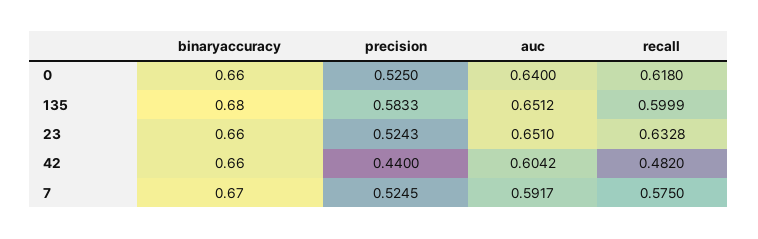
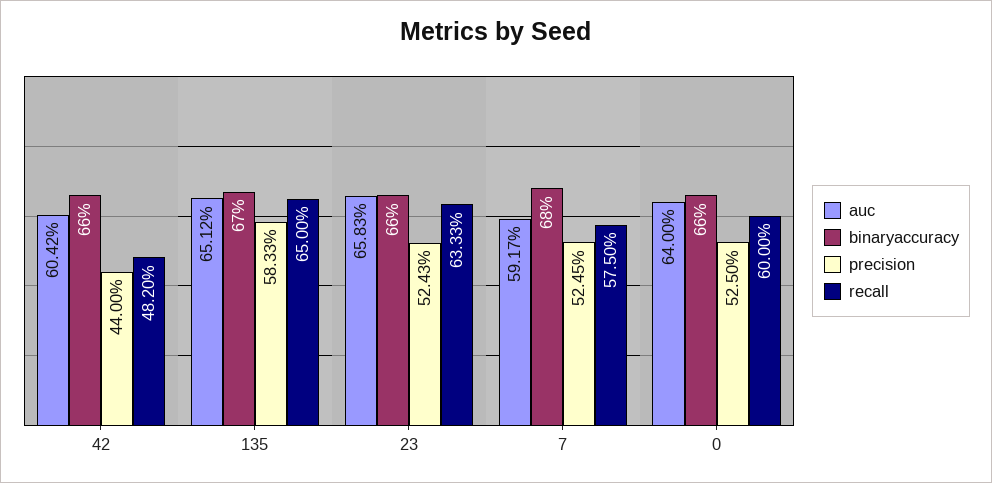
recall, 0: 0.618 -> 0.6
binaryaccuracy, 135: 0.68 -> 0.67
recall, 135: 0.5999 -> 0.65
auc, 23: 0.651 -> 0.6583
recall, 23: 0.6328 -> 0.6333
binaryaccuracy, 7: 0.67 -> 0.68

